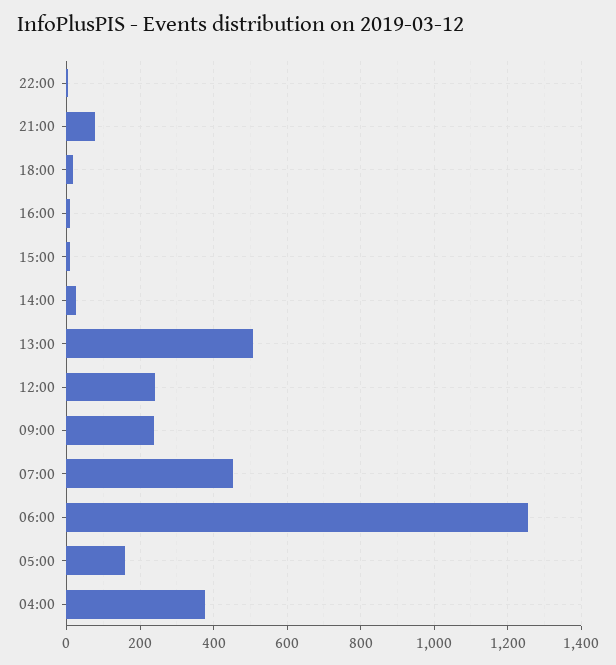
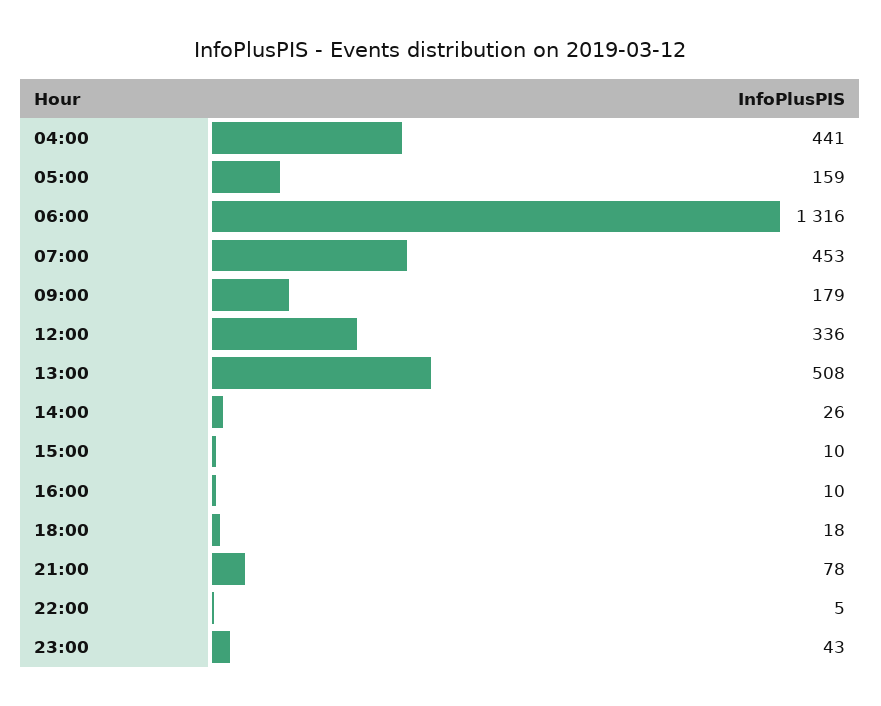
12:00: 240 -> 336
09:00: 240 -> 179
06:00: 1260 -> 1316
04:00: 380 -> 441
23:00: none -> 43

